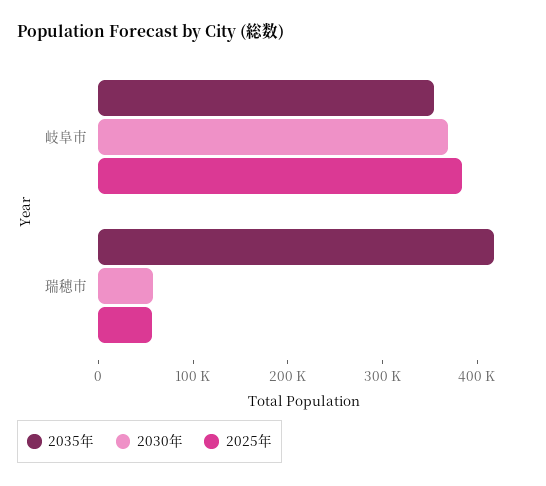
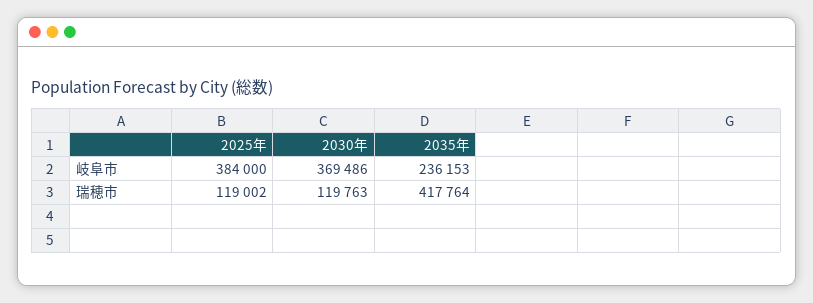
2035年, 岐阜市: 360000 -> 236153
2030年, 瑞穂市: 60000 -> 119763
2025年, 瑞穂市: 60000 -> 119002

